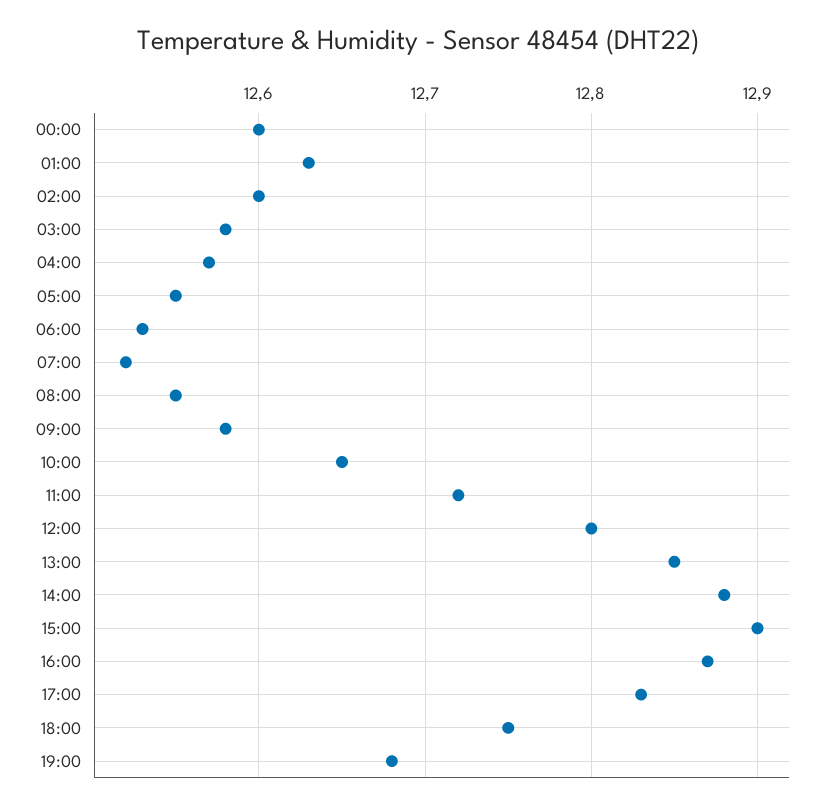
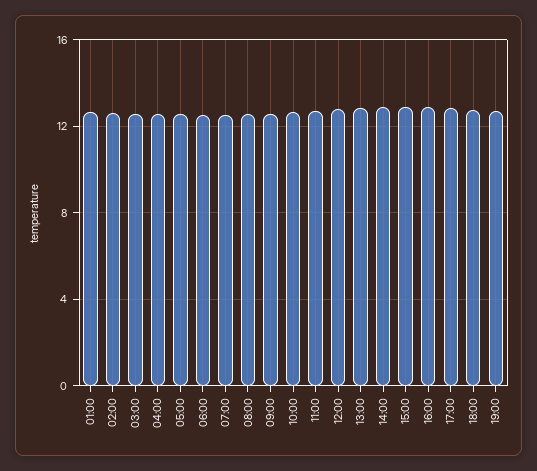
00:00: 12.6 -> none

